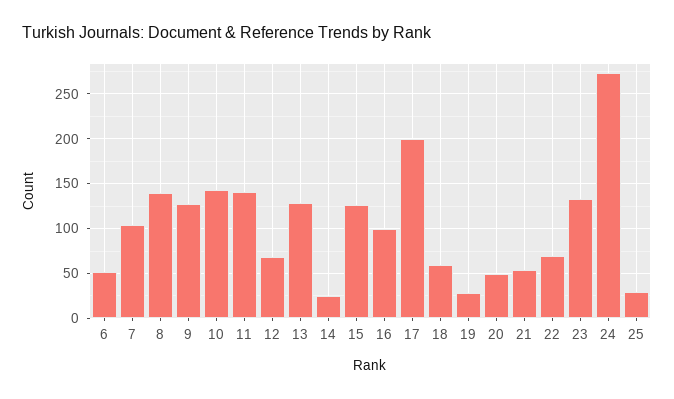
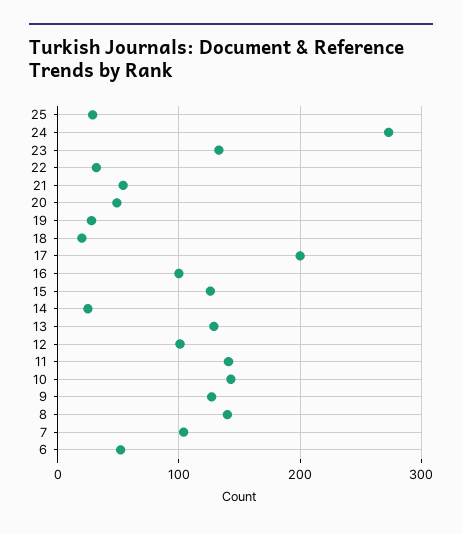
12: 70 -> 100
18: 60 -> 20
22: 70 -> 30

